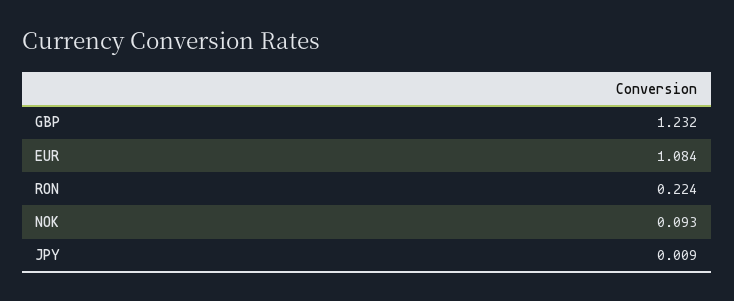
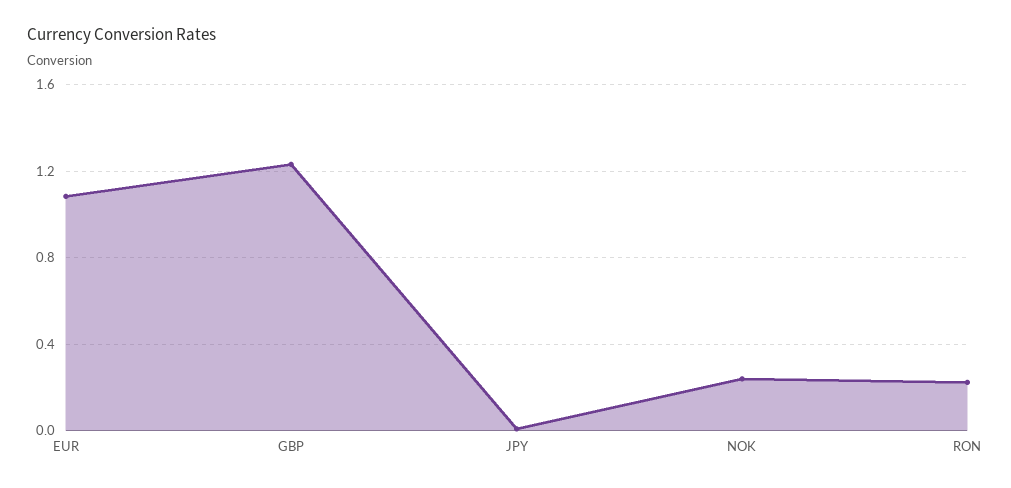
NOK: 0.093 -> 0.25

